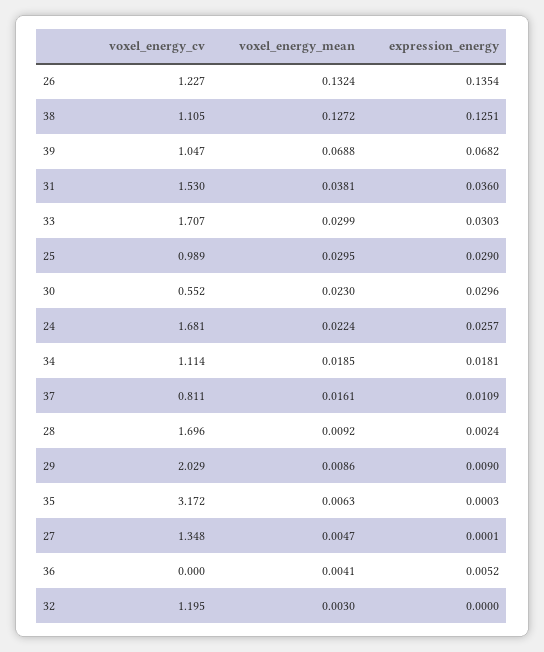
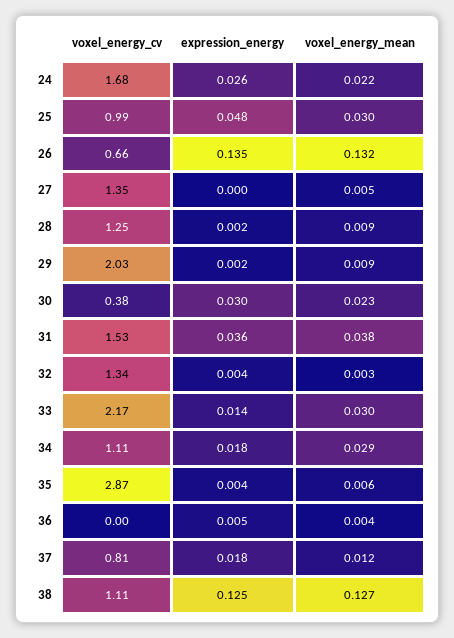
voxel_energy_cv, 26: 1.227 -> 0.66
voxel_energy_cv, 39: 1.047 -> none
voxel_energy_mean, 39: 0.0688 -> none
expression_energy, 39: 0.0682 -> none
voxel_energy_cv, 33: 1.707 -> 2.17
expression_energy, 33: 0.0303 -> 0.014
expression_energy, 25: 0.029 -> 0.048
voxel_energy_cv, 30: 0.552 -> 0.38
voxel_energy_mean, 34: 0.0185 -> 0.029
voxel_energy_mean, 37: 0.0161 -> 0.012
expression_energy, 37: 0.0109 -> 0.018
voxel_energy_cv, 28: 1.696 -> 1.25
expression_energy, 29: 0.009 -> 0.002
voxel_energy_cv, 35: 3.172 -> 2.87
expression_energy, 35: 0.0003 -> 0.004
voxel_energy_cv, 32: 1.195 -> 1.34
expression_energy, 32: 0 -> 0.004

